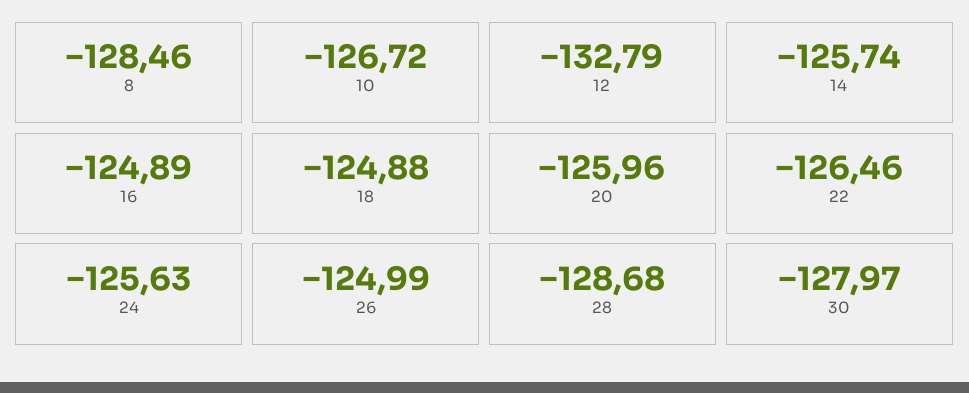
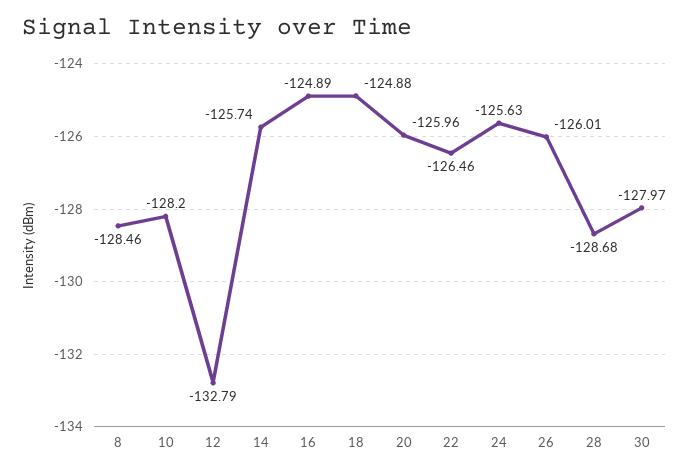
10: -126.72 -> -128.2
26: -124.99 -> -126.01

